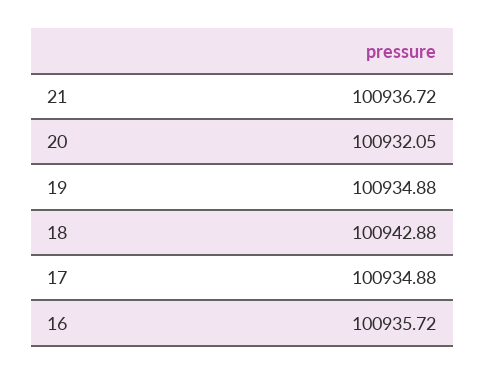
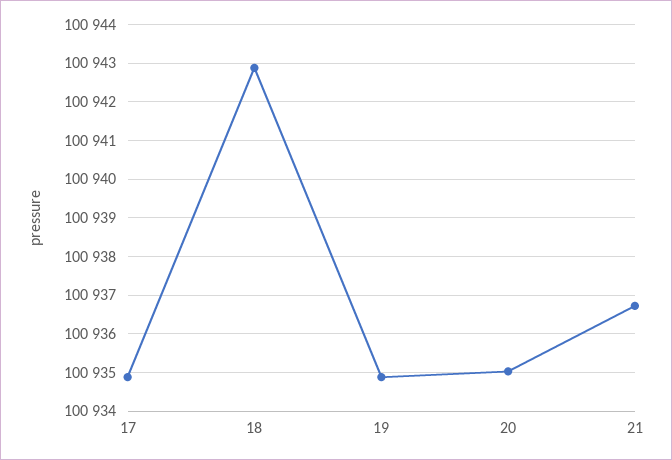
20: 100932.05 -> 100935
16: 100935.72 -> none

